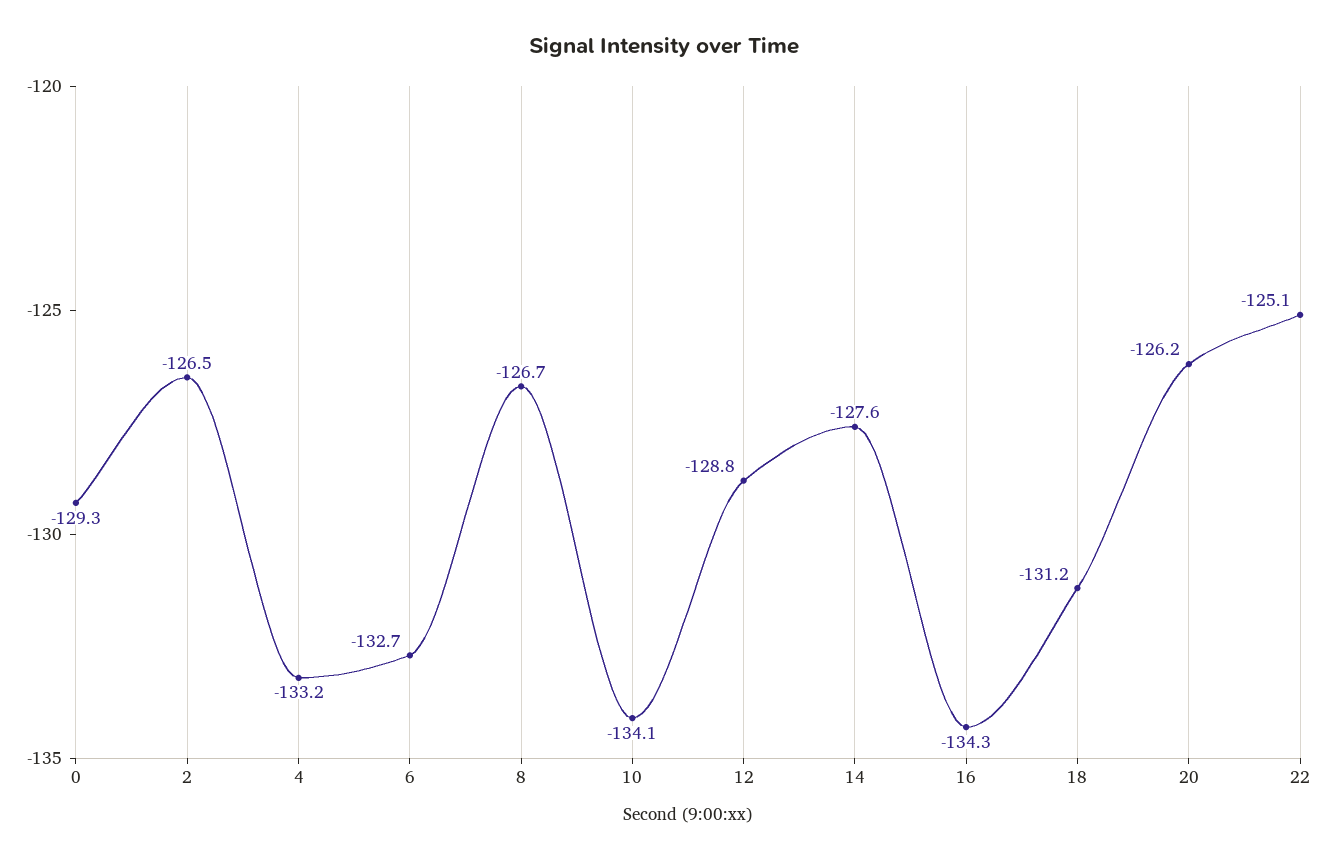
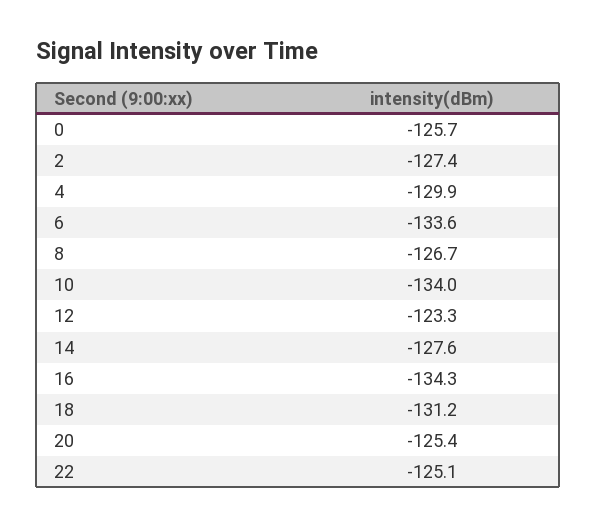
0: -129.3 -> -125.7
2: -126.5 -> -127.4
4: -133.2 -> -129.9
6: -132.7 -> -133.6
10: -134.1 -> -134
12: -128.8 -> -123.3
20: -126.2 -> -125.4

